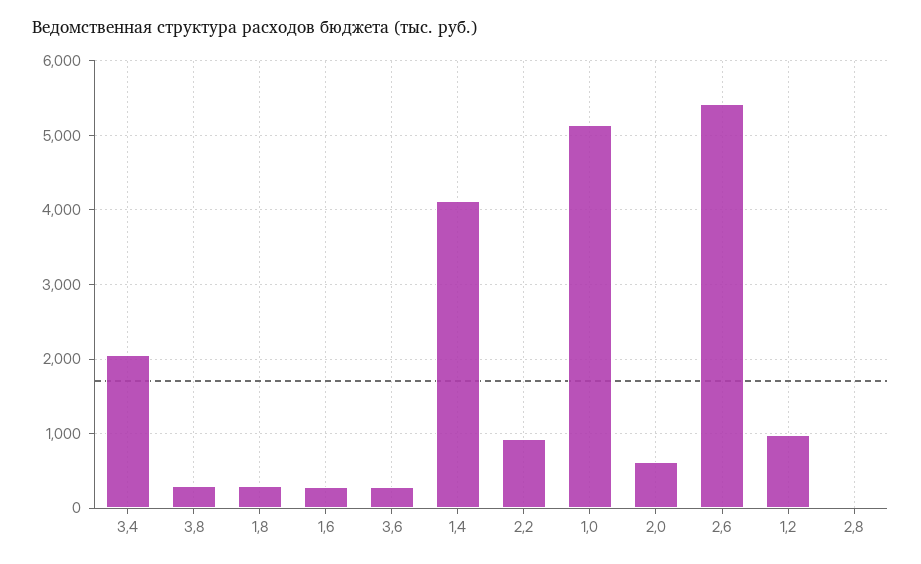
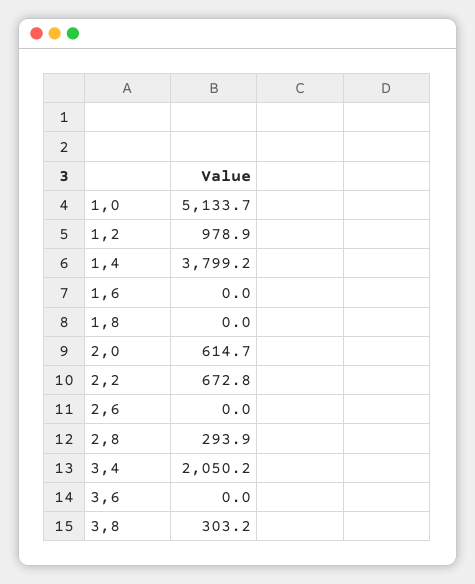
1,8: 300 -> 0
1,6: 300 -> 0
3,6: 300 -> 0
1,4: 4100 -> 3799.2
2,2: 900 -> 672.8
2,6: 5400 -> 0
2,8: 0 -> 293.9

